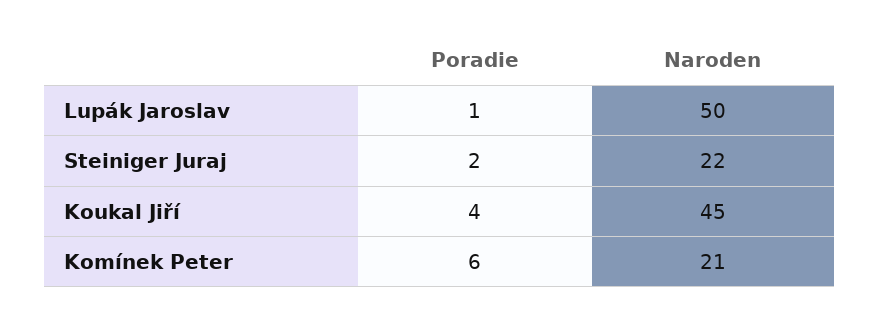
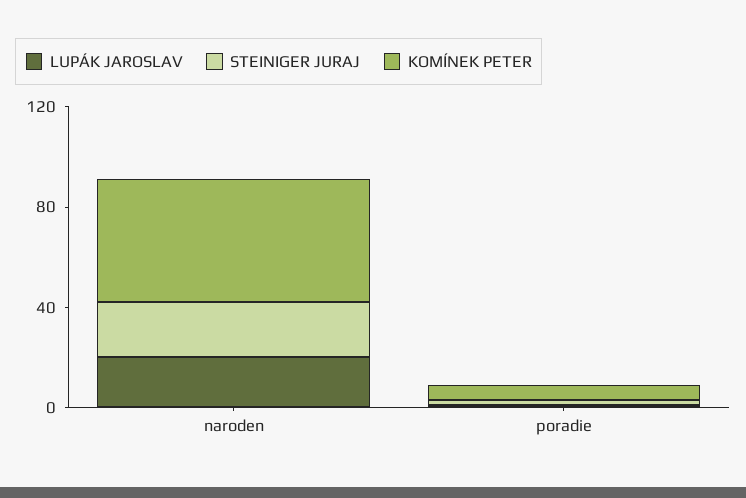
Lupák Jaroslav, Naroden: 50 -> 20
Koukal Jiří, Poradie: 4 -> none
Koukal Jiří, Naroden: 45 -> none
Komínek Peter, Naroden: 21 -> 50

